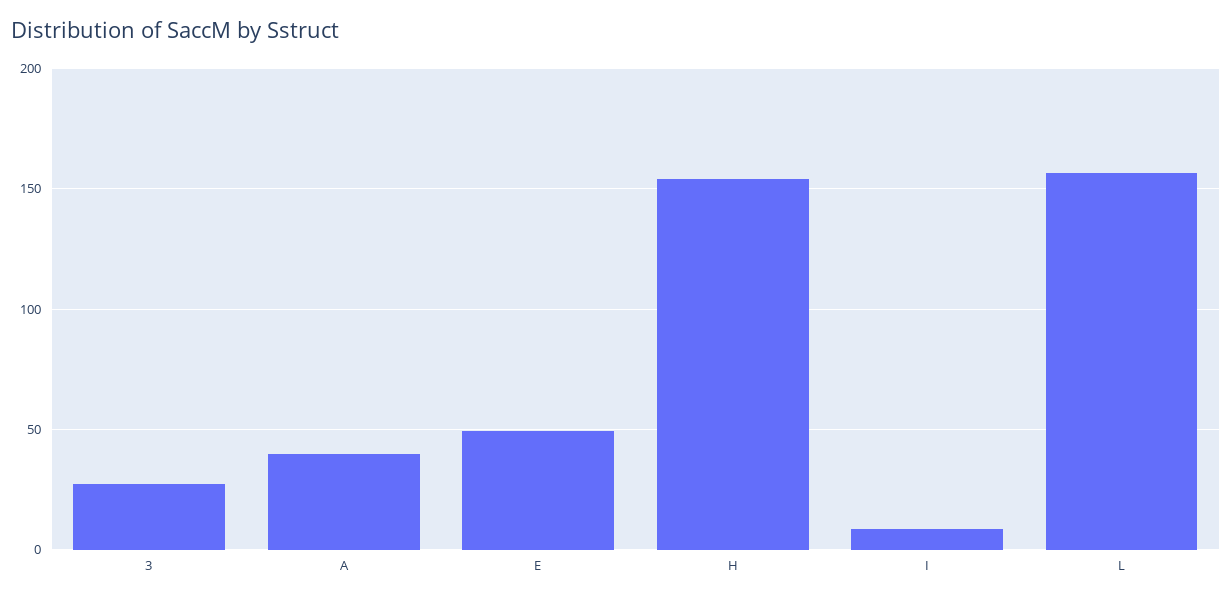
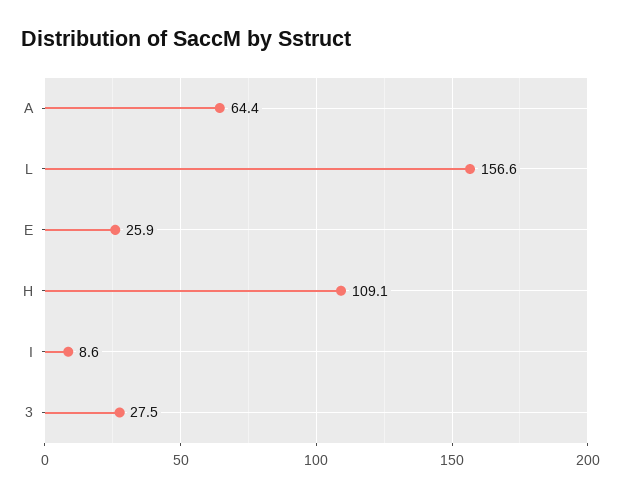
A: 40 -> 64.4
E: 50 -> 25.9
H: 155 -> 109.1

